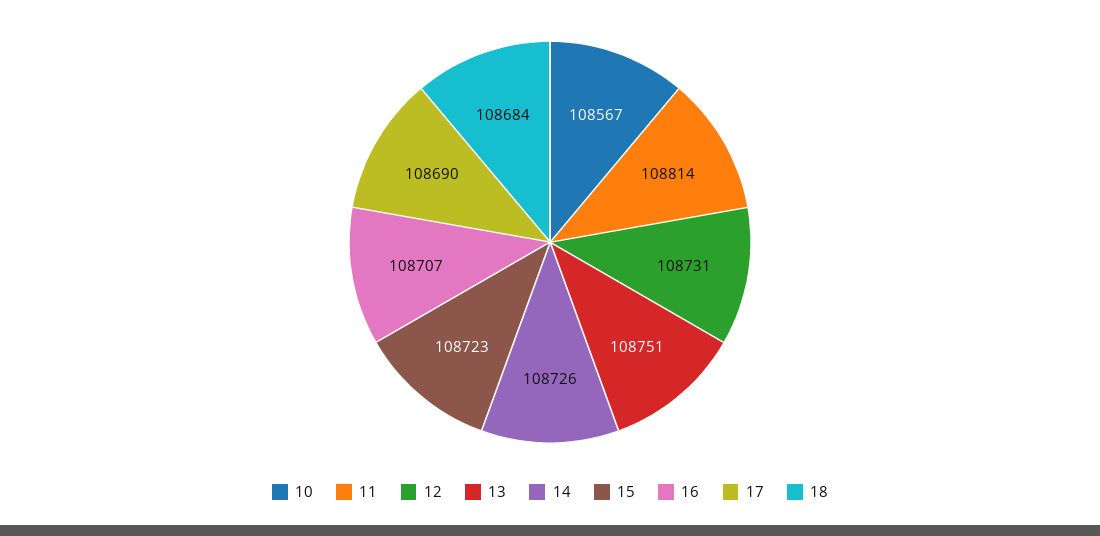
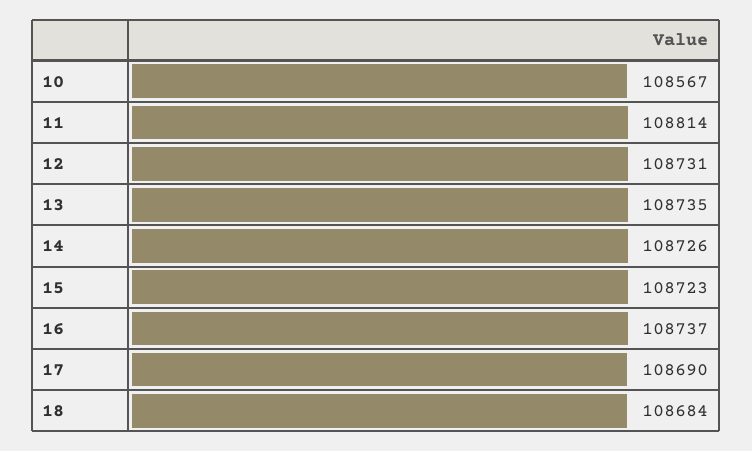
13: 108751 -> 108735
16: 108707 -> 108737

